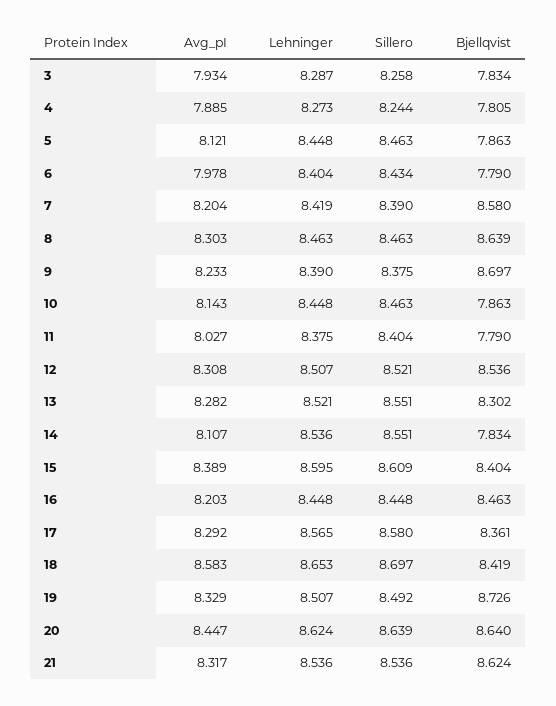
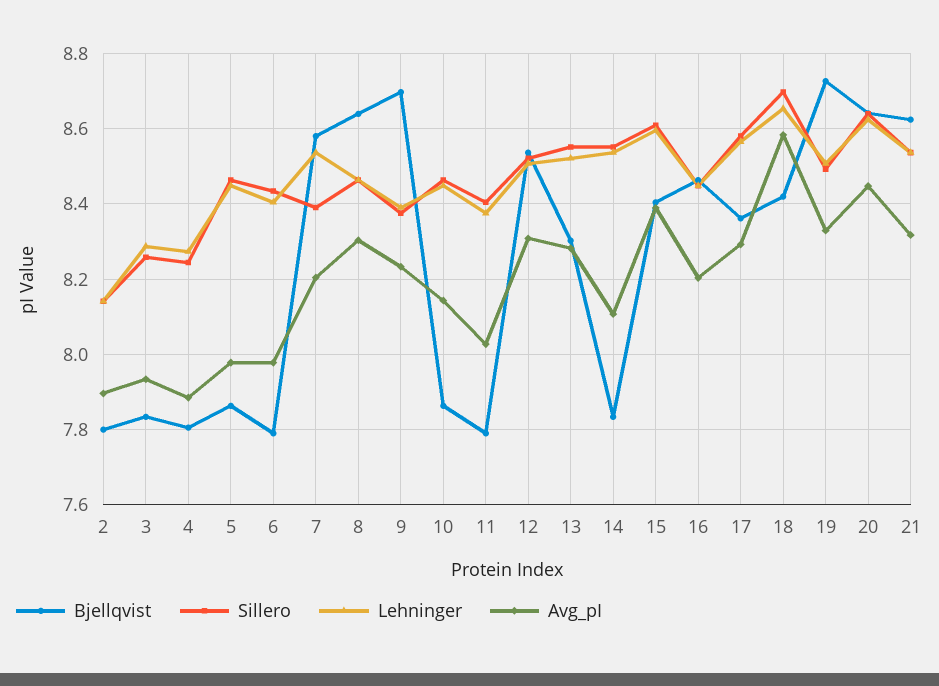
Avg_pI, 5: 8.121 -> 7.98
Lehninger, 7: 8.419 -> 8.54
Bjellqvist, 2: none -> 7.8
Sillero, 2: none -> 8.14
Lehninger, 2: none -> 8.14
Avg_pI, 2: none -> 7.9

